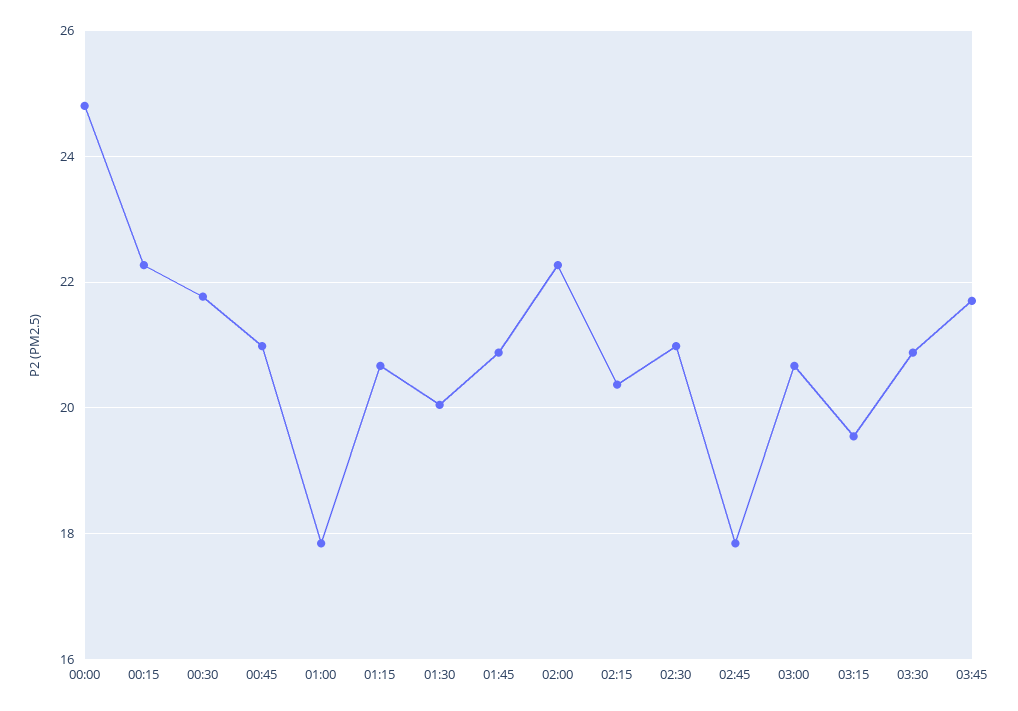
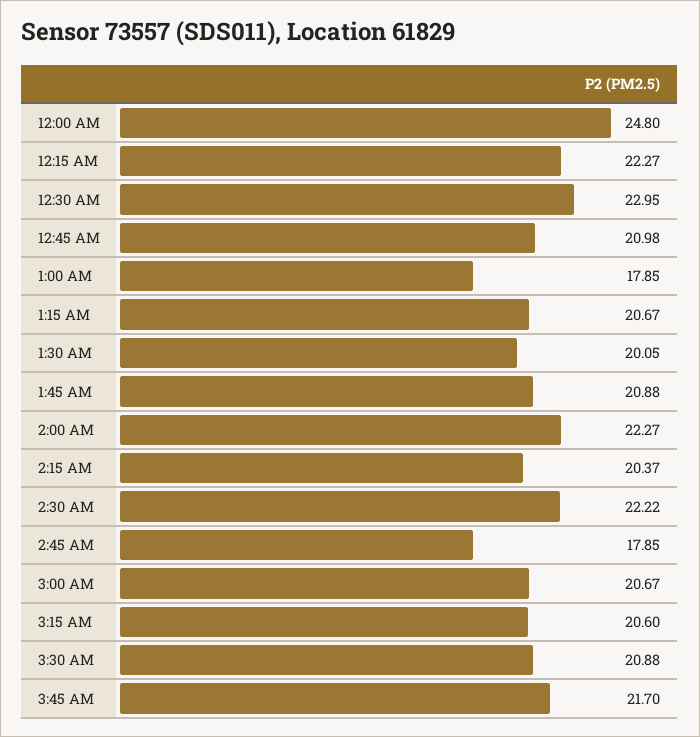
00:30: 21.8 -> 22.95
02:30: 21 -> 22.22
03:15: 19.6 -> 20.6

